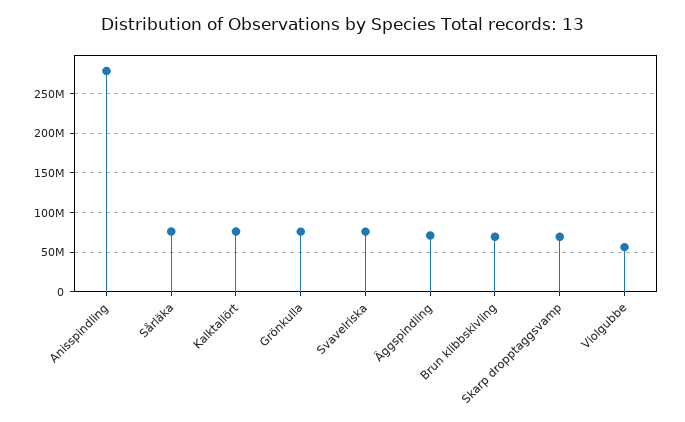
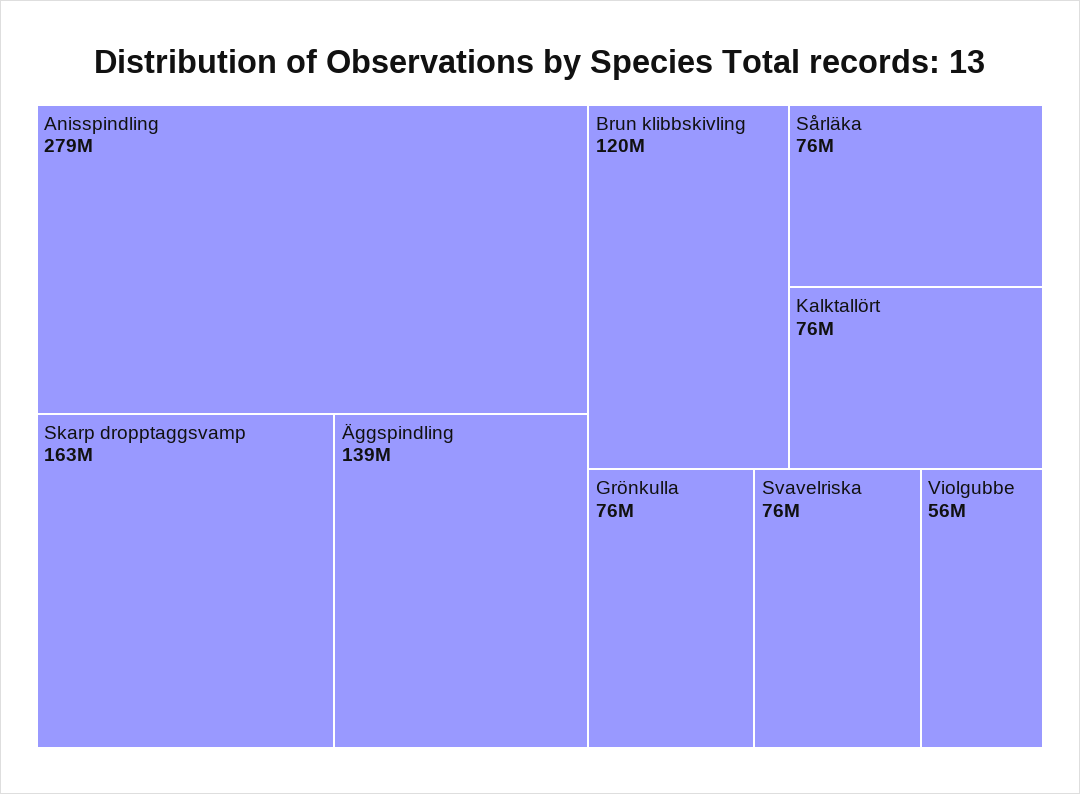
Äggspindling: 70000000 -> 139000000
Brun klibbskivling: 70000000 -> 120000000
Skarp dropptaggsvamp: 70000000 -> 163000000

